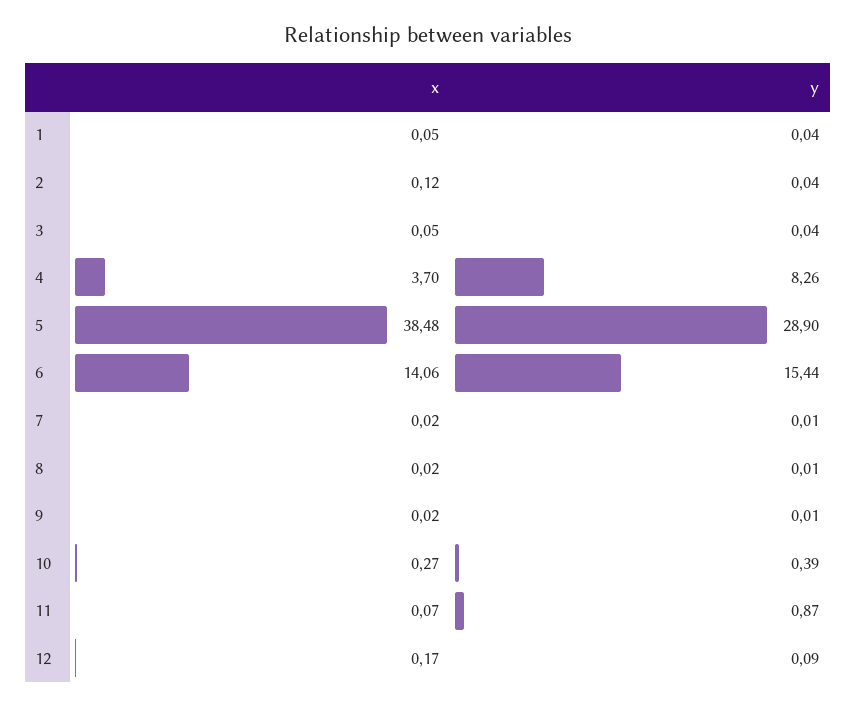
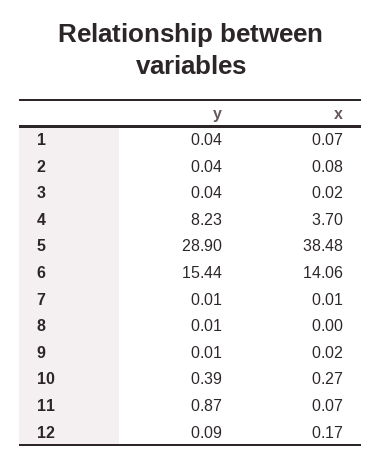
x, 1: 0.05 -> 0.07
x, 2: 0.12 -> 0.08
x, 3: 0.05 -> 0.02
y, 4: 8.26 -> 8.23
x, 7: 0.02 -> 0.01
x, 8: 0.02 -> 0

